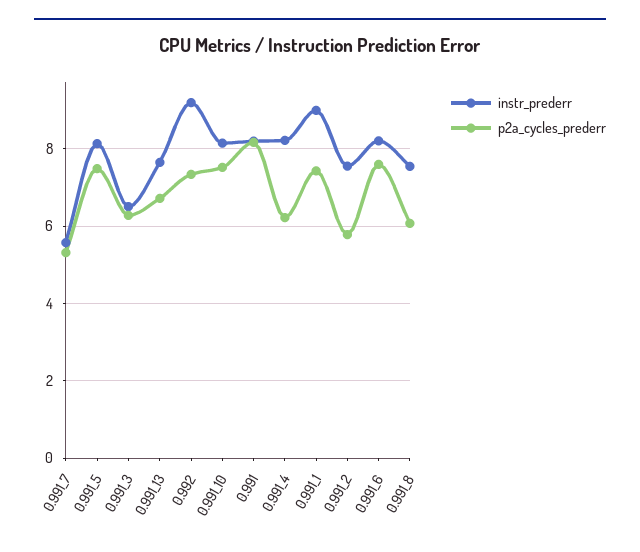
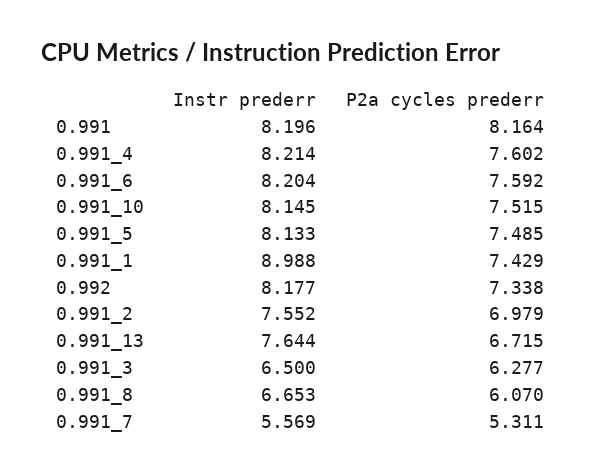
instr_prederr, 0.992: 9.2 -> 8.177
p2a_cycles_prederr, 0.991_4: 6.2 -> 7.602
p2a_cycles_prederr, 0.991_2: 5.8 -> 6.979
instr_prederr, 0.991_8: 7.6 -> 6.653

